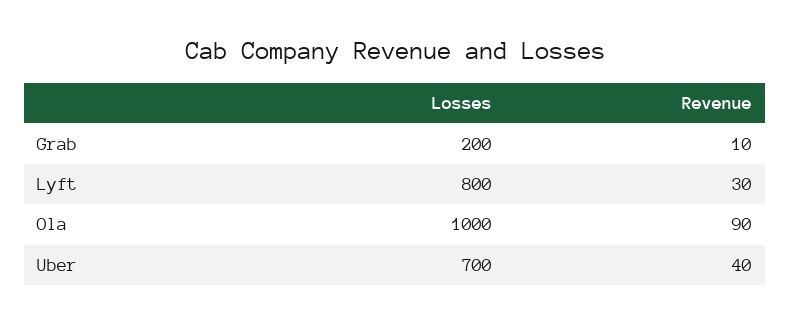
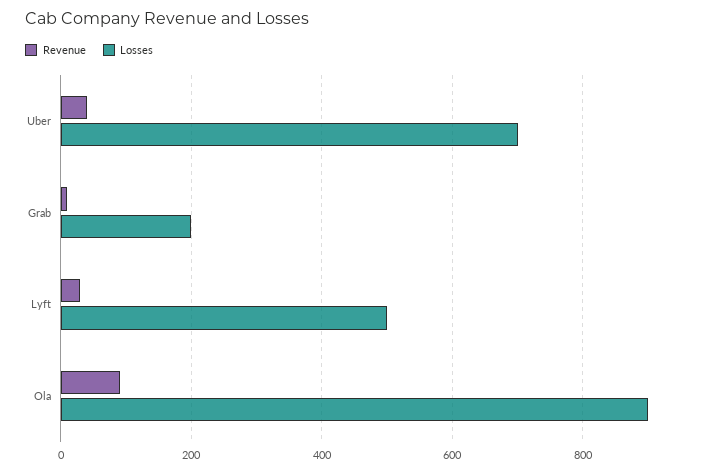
Losses, Lyft: 800 -> 500
Losses, Ola: 1000 -> 900

